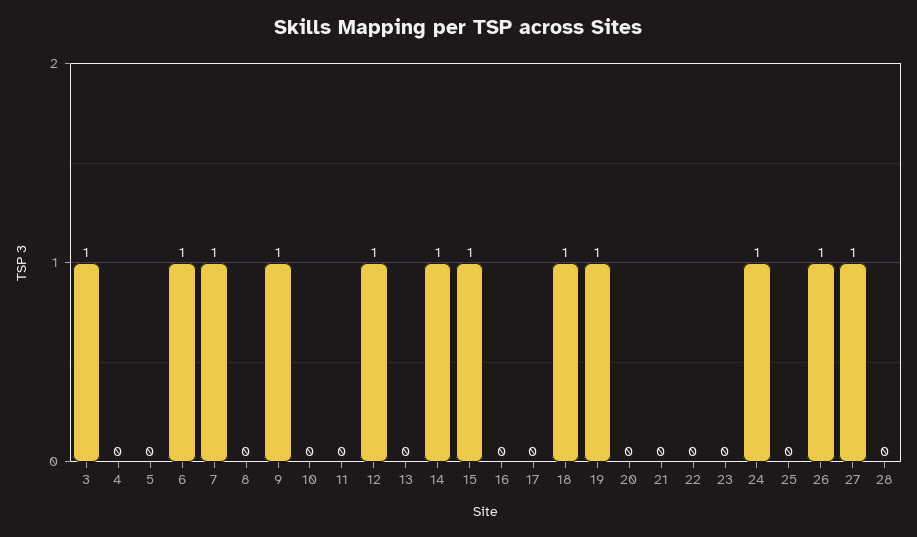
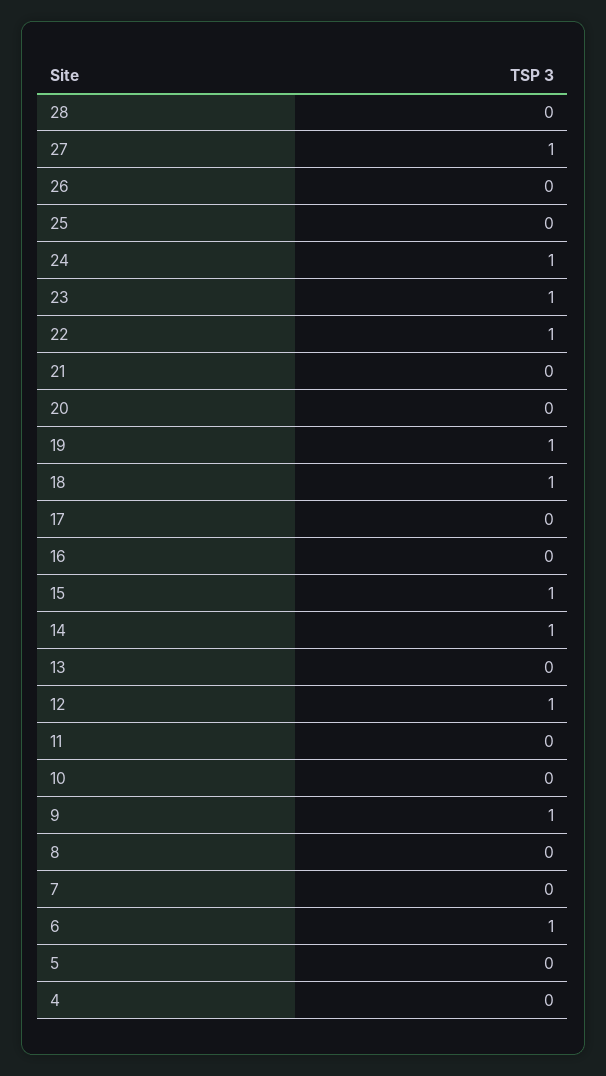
3: 1 -> none
7: 1 -> 0
22: 0 -> 1
23: 0 -> 1
26: 1 -> 0

